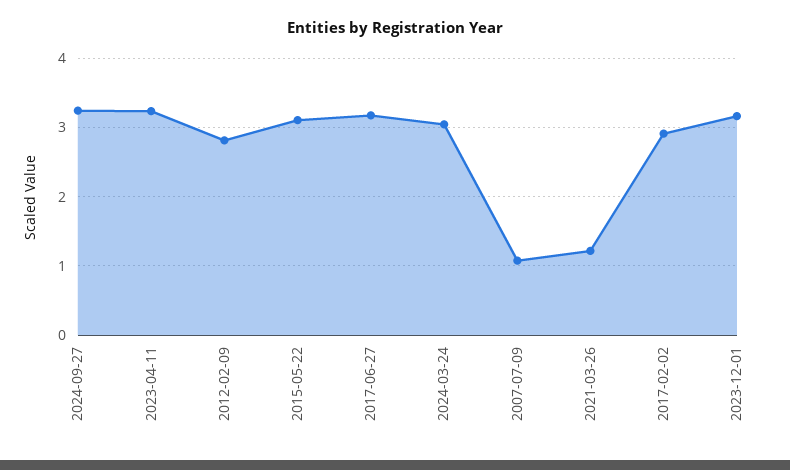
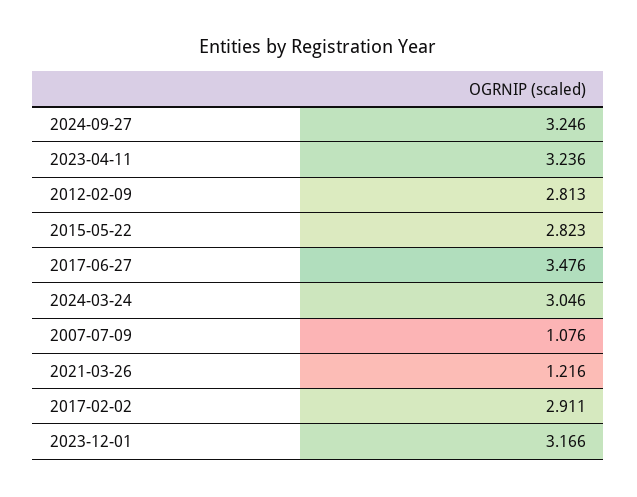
2015-05-22: 3.1 -> 2.823
2017-06-27: 3.2 -> 3.476

